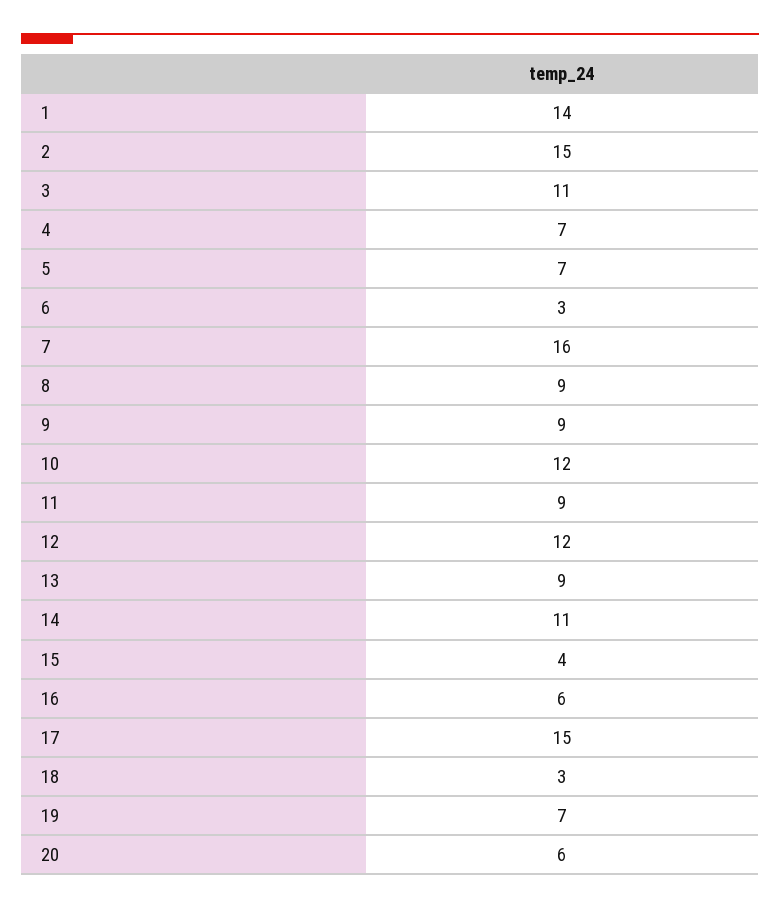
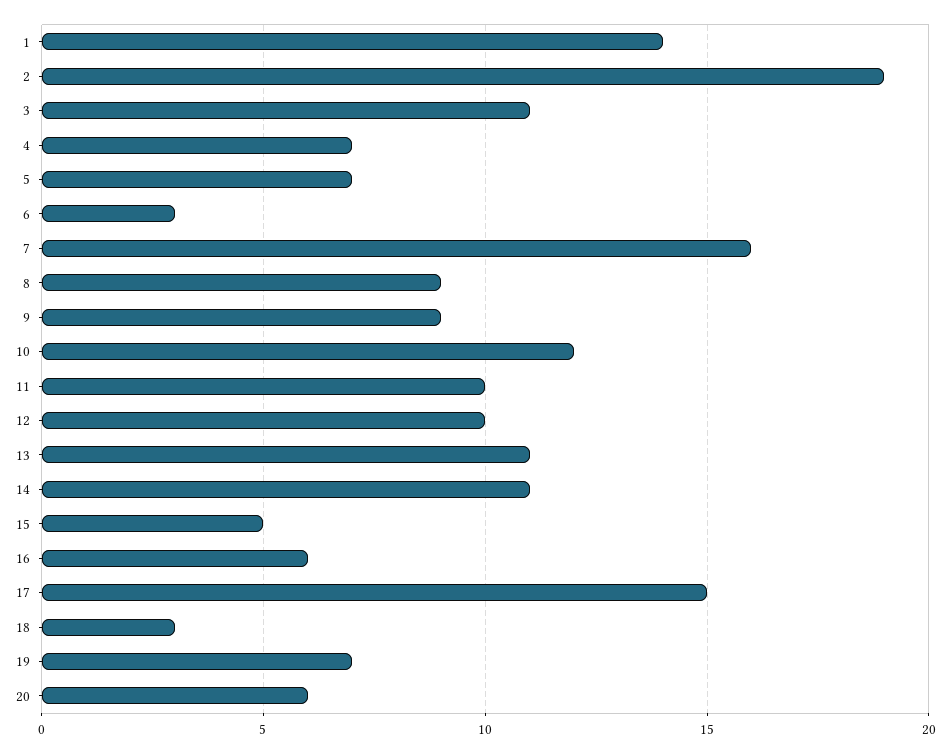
2: 15 -> 19
11: 9 -> 10
12: 12 -> 10
13: 9 -> 11
15: 4 -> 5

